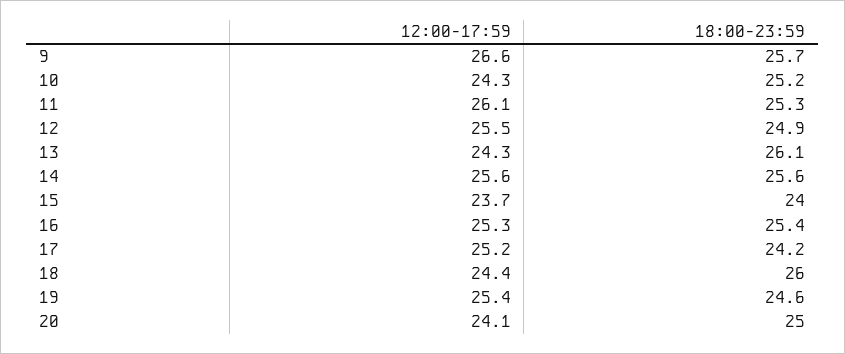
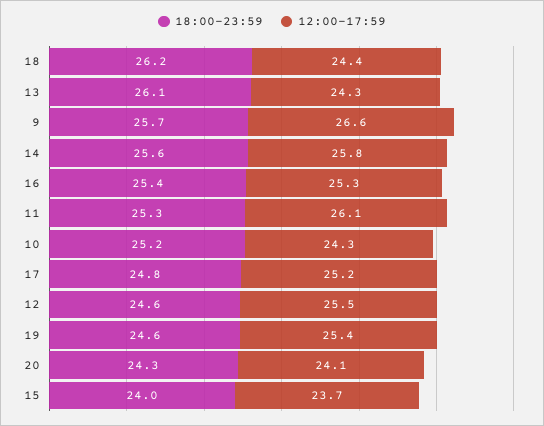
18:00-23:59, 12: 24.9 -> 24.6
12:00-17:59, 14: 25.6 -> 25.8
18:00-23:59, 17: 24.2 -> 24.8
18:00-23:59, 18: 26 -> 26.2
18:00-23:59, 20: 25 -> 24.3

